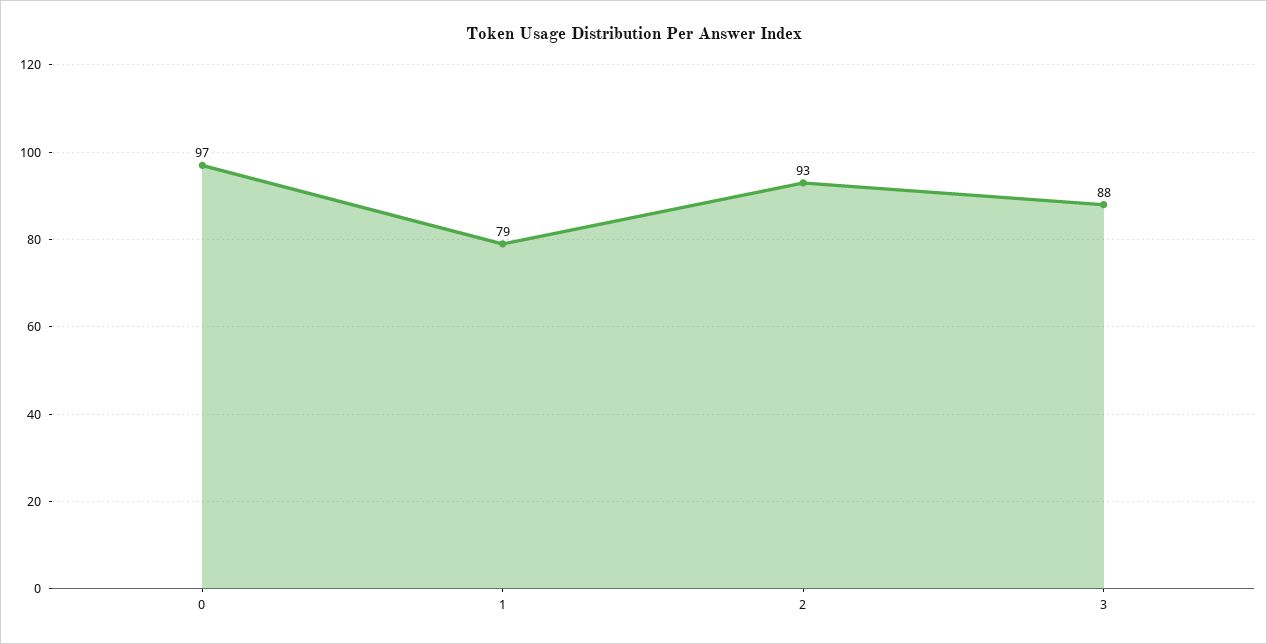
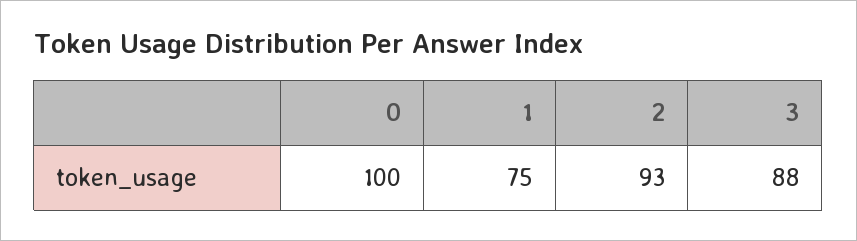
0: 97 -> 100
1: 79 -> 75

